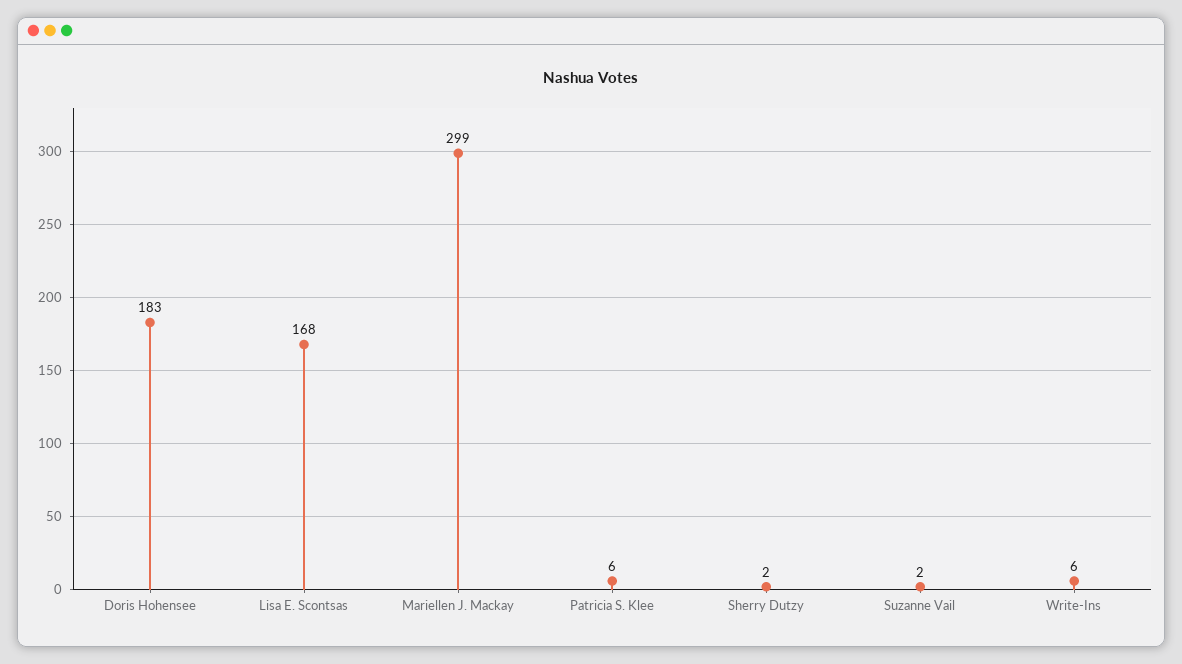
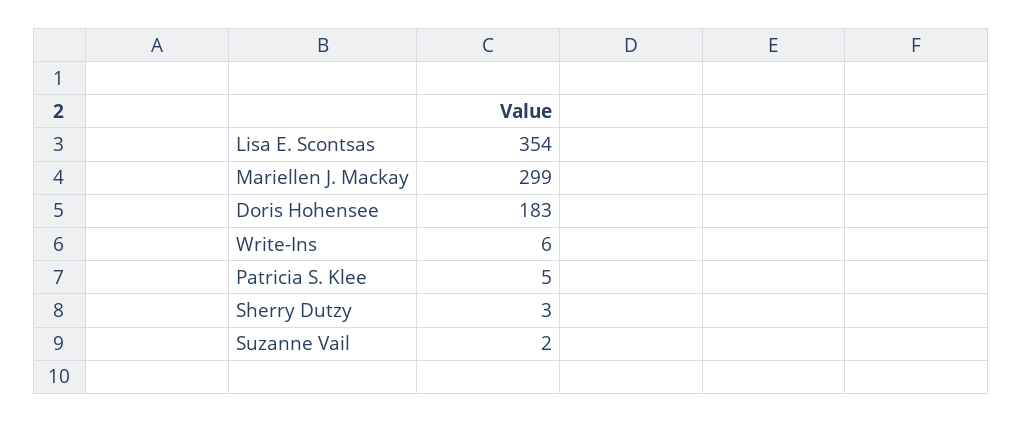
Lisa E. Scontsas: 168 -> 354
Patricia S. Klee: 6 -> 5
Sherry Dutzy: 2 -> 3

